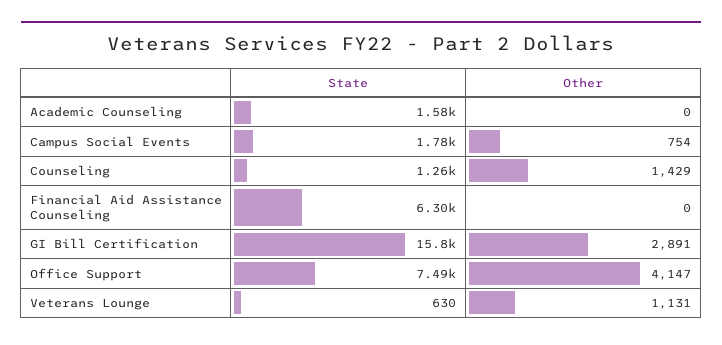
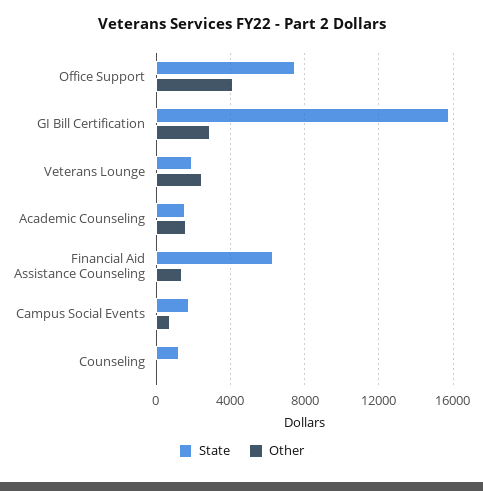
Other, Academic Counseling: 0 -> 1500
Other, Counseling: 1429 -> 0
Other, Financial Aid Assistance Counseling: 0 -> 1500
State, Veterans Lounge: 630 -> 2000
Other, Veterans Lounge: 1131 -> 2500

